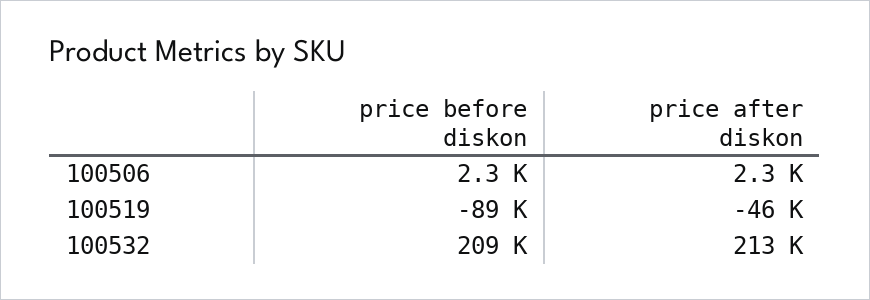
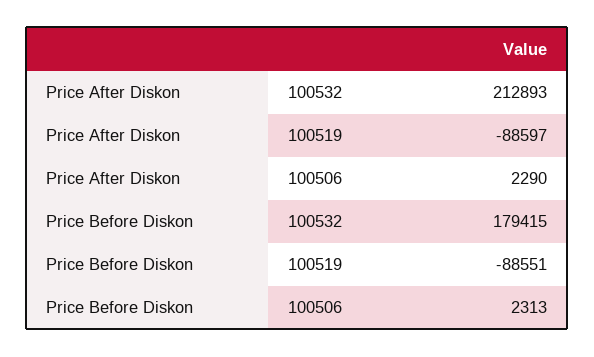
price after diskon, 100519: -46000 -> -88597
price before diskon, 100532: 209000 -> 179415

